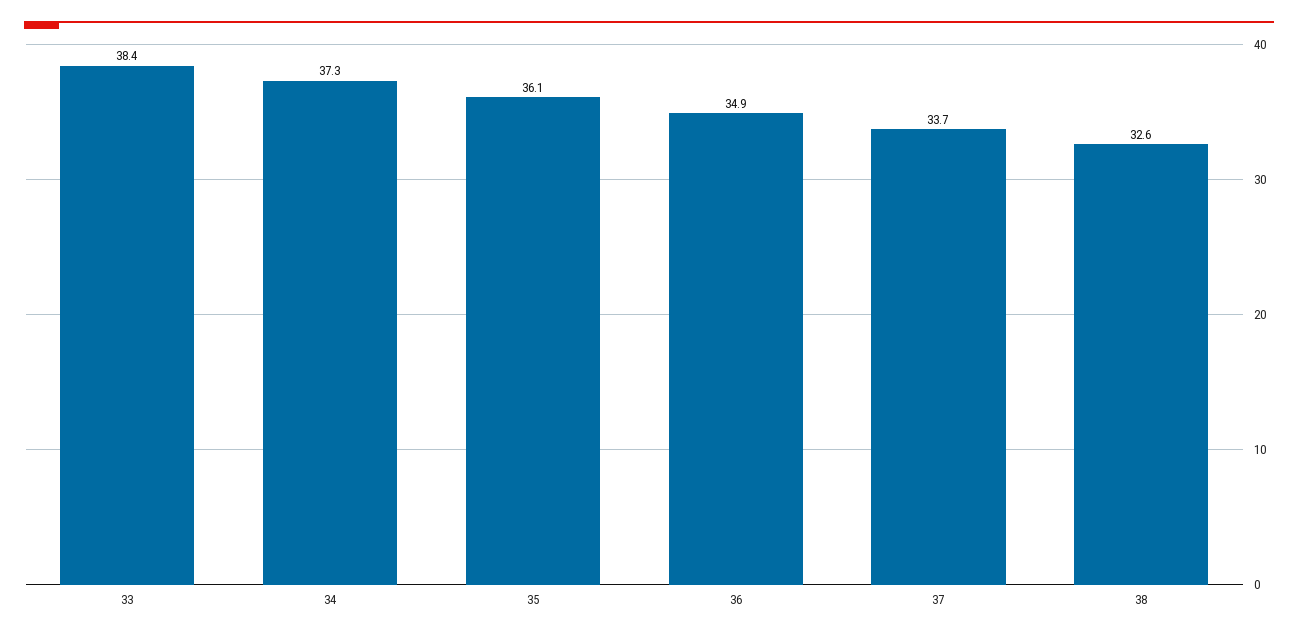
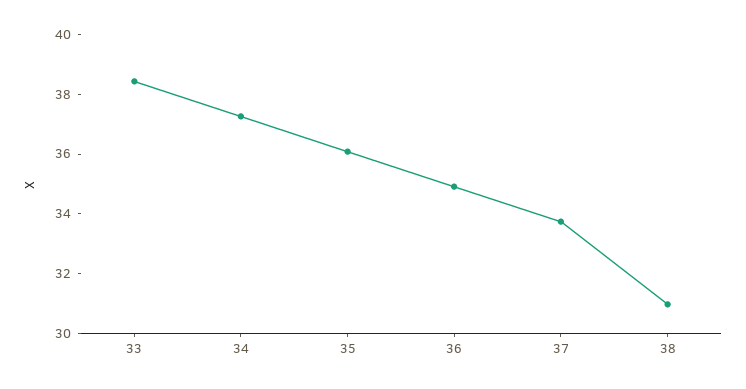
38: 32.6 -> 31

